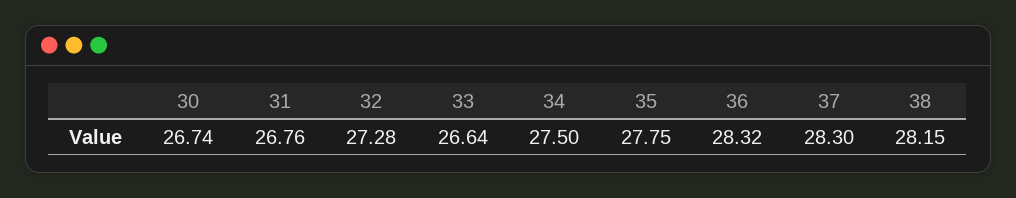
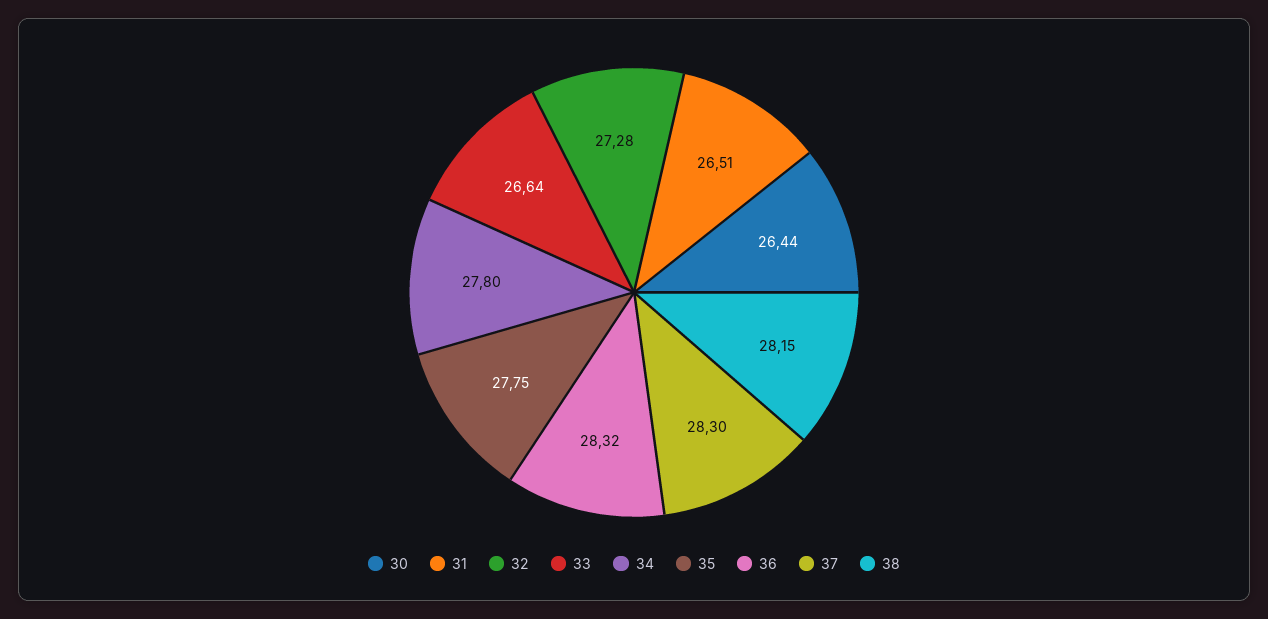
30: 26.74 -> 26.44
31: 26.76 -> 26.51
34: 27.5 -> 27.8

